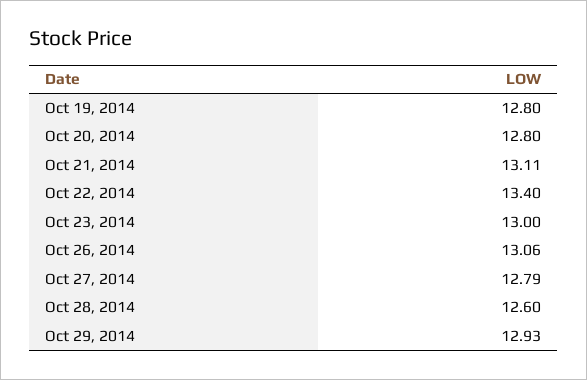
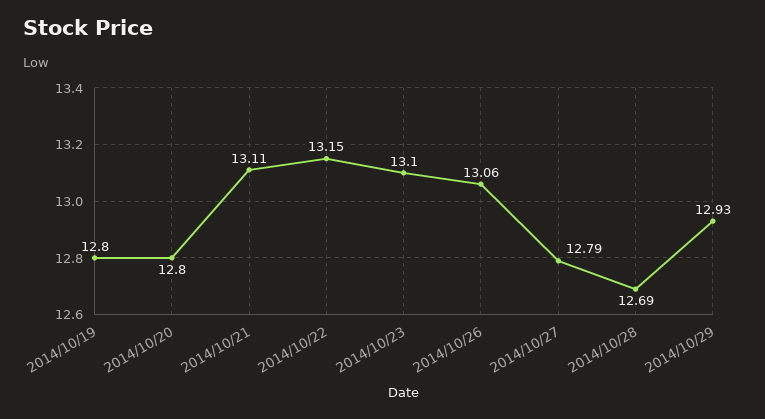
Oct 22, 2014: 13.4 -> 13.15
Oct 23, 2014: 13 -> 13.1
Oct 28, 2014: 12.6 -> 12.69

